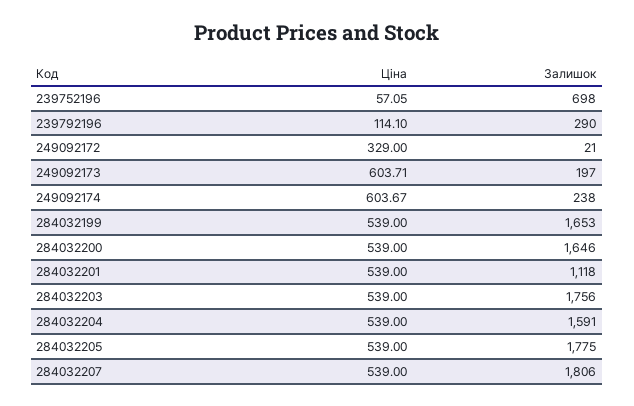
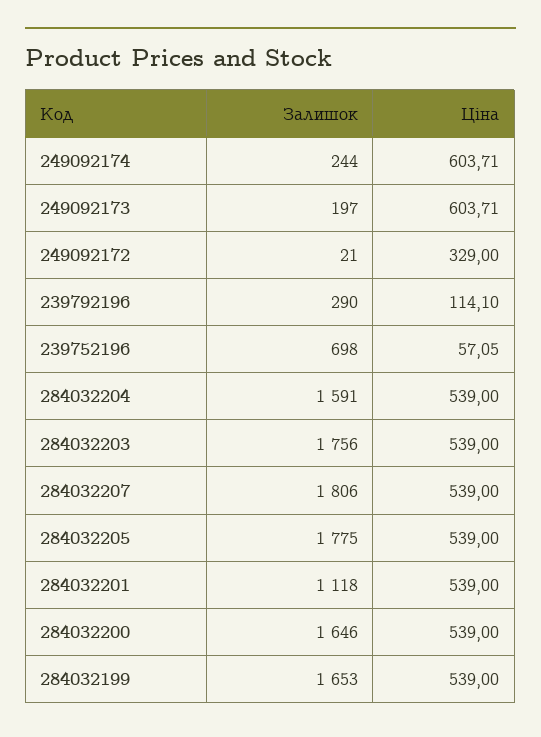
Ціна, 249092174: 603.67 -> 603.71
Залишок, 249092174: 238 -> 244

